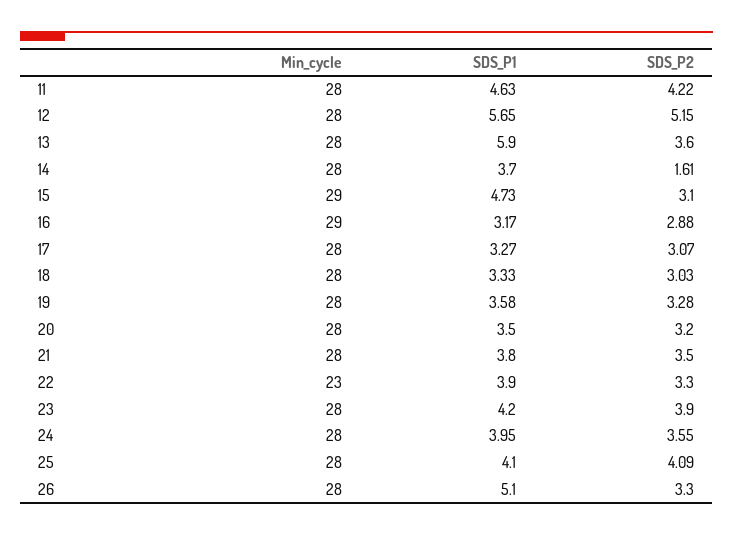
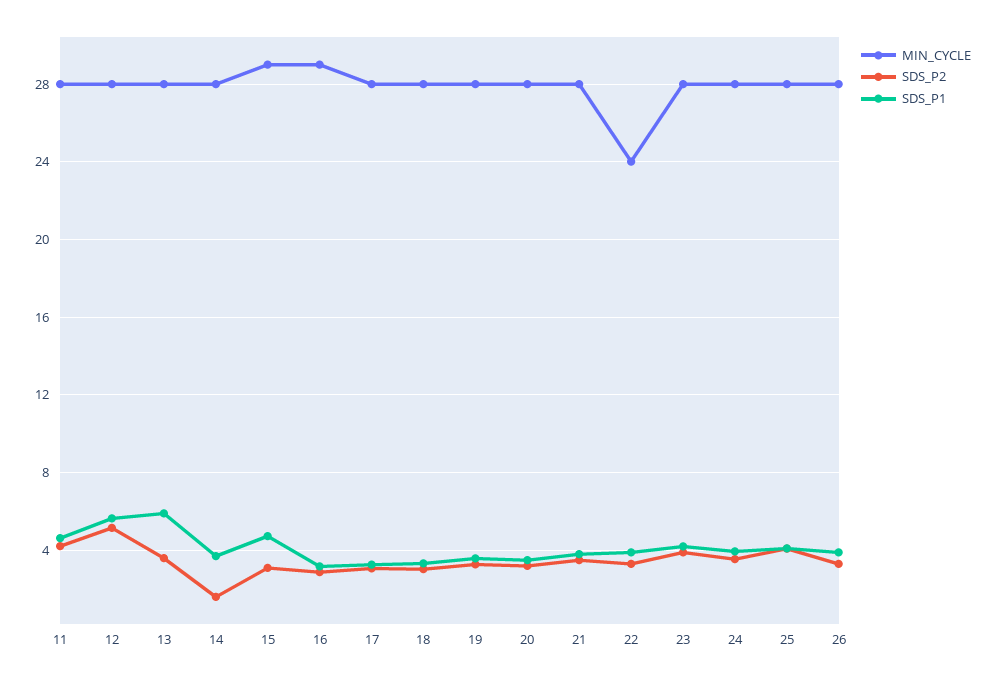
Min_cycle, 22: 23 -> 24
SDS_P1, 26: 5.1 -> 4

